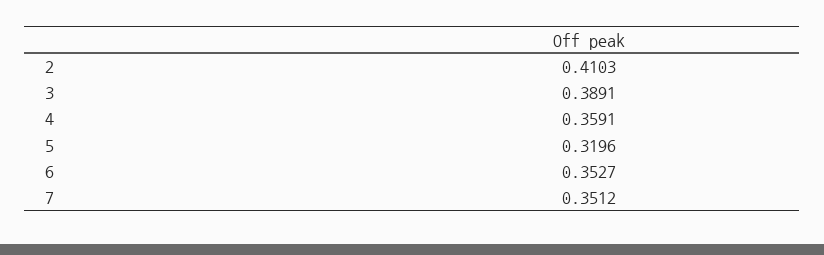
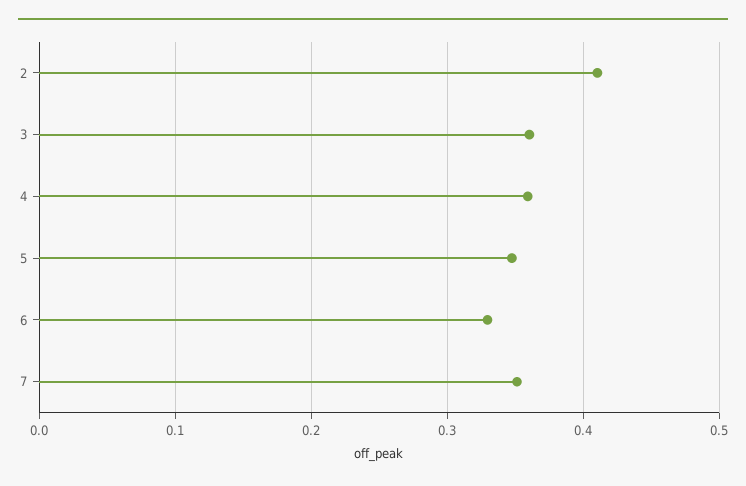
3: 0.3891 -> 0.36
5: 0.3196 -> 0.35
6: 0.3527 -> 0.33

